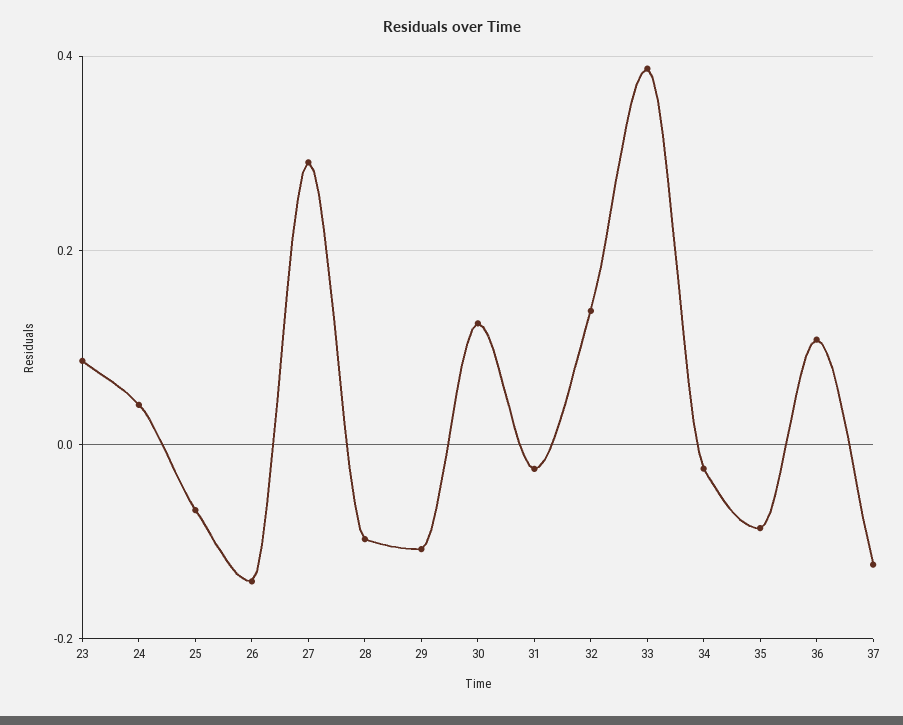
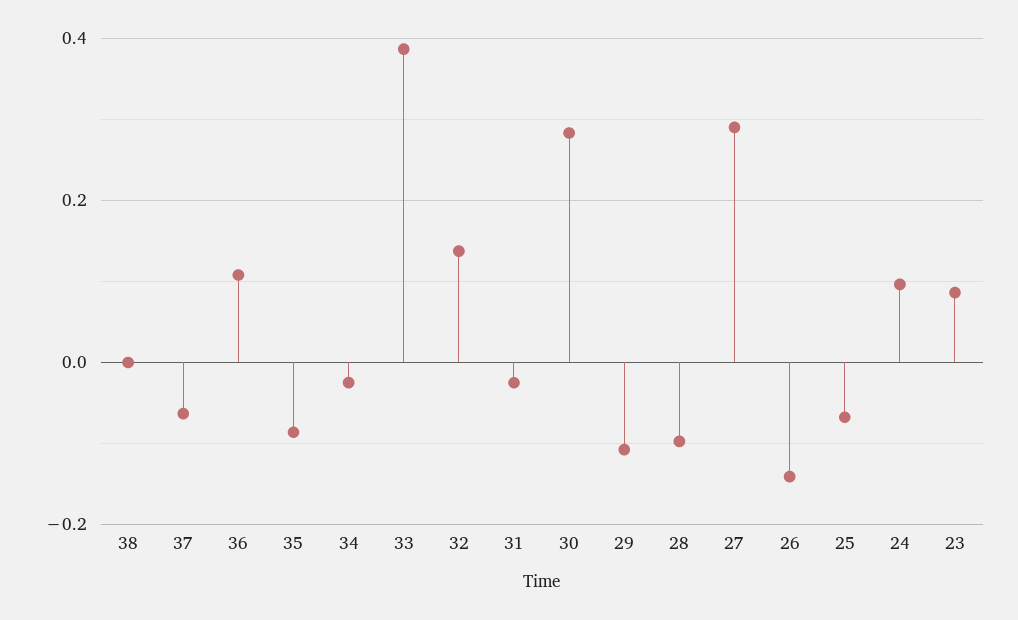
24: 0.04 -> 0.1
30: 0.12 -> 0.28
37: -0.12 -> -0.06
38: none -> 0

